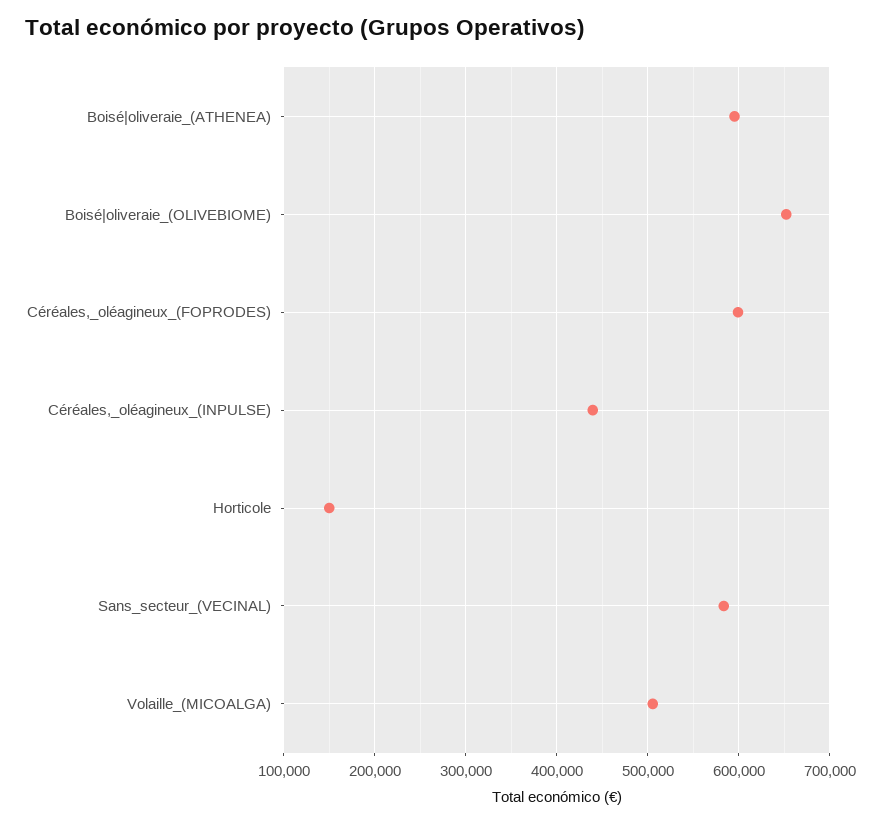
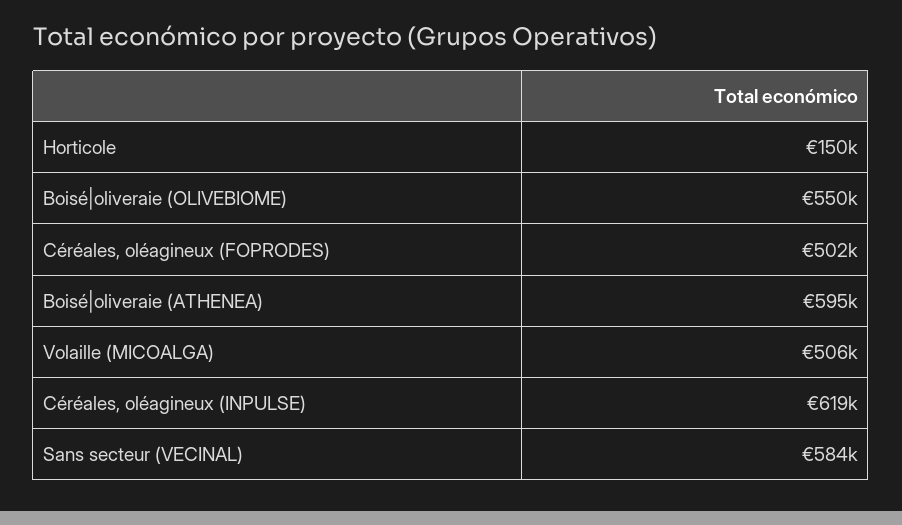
Boisé|oliveraie_(OLIVEBIOME): 650000 -> 550000
Céréales,_oléagineux_(FOPRODES): 600000 -> 502000
Céréales,_oléagineux_(INPULSE): 440000 -> 619000

